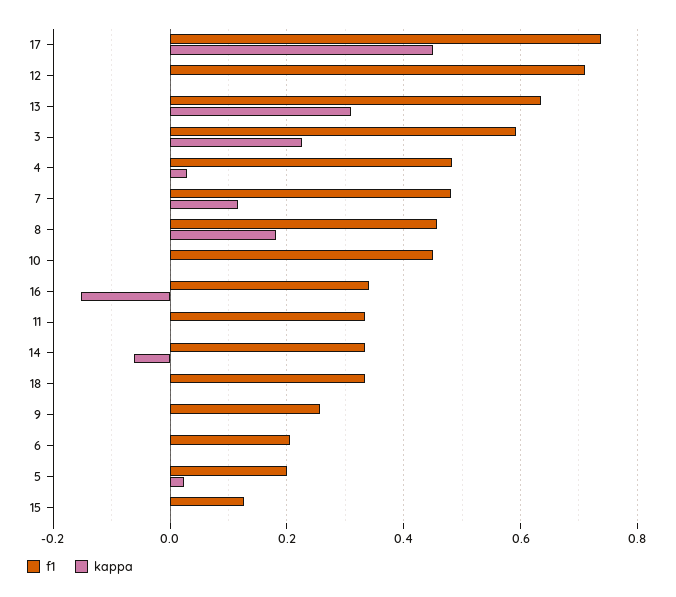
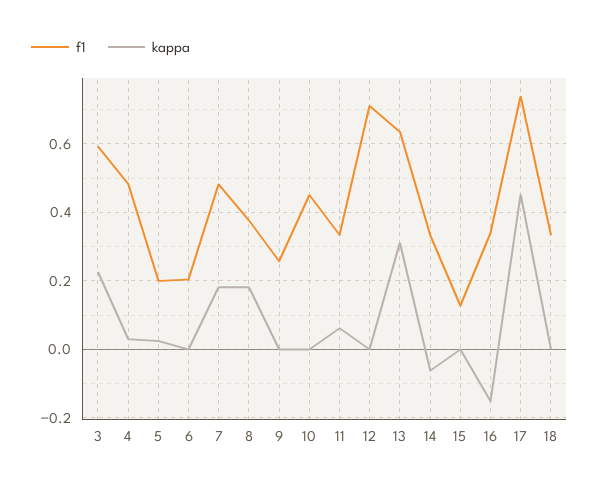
kappa, 7: 0.12 -> 0.18
f1, 8: 0.46 -> 0.38
kappa, 11: 0 -> 0.06

